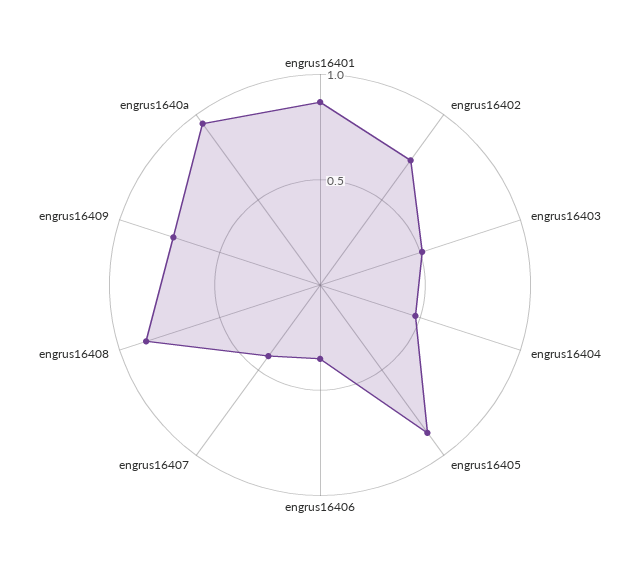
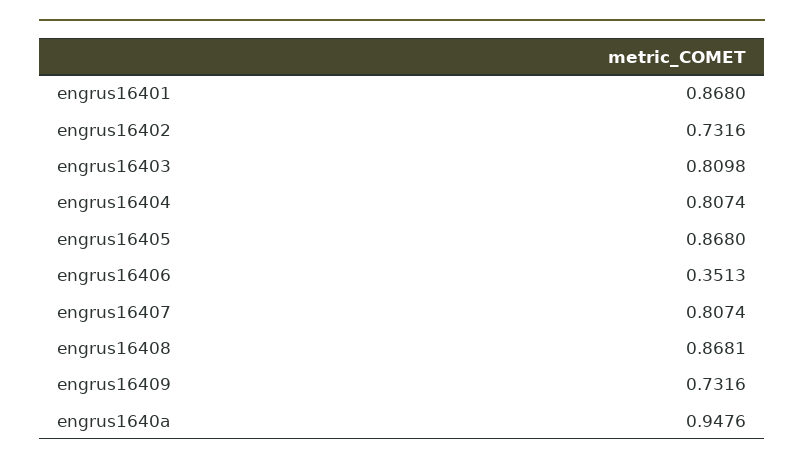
engrus16403: 0.5 -> 0.8098
engrus16404: 0.5 -> 0.8074
engrus16407: 0.4 -> 0.8074

